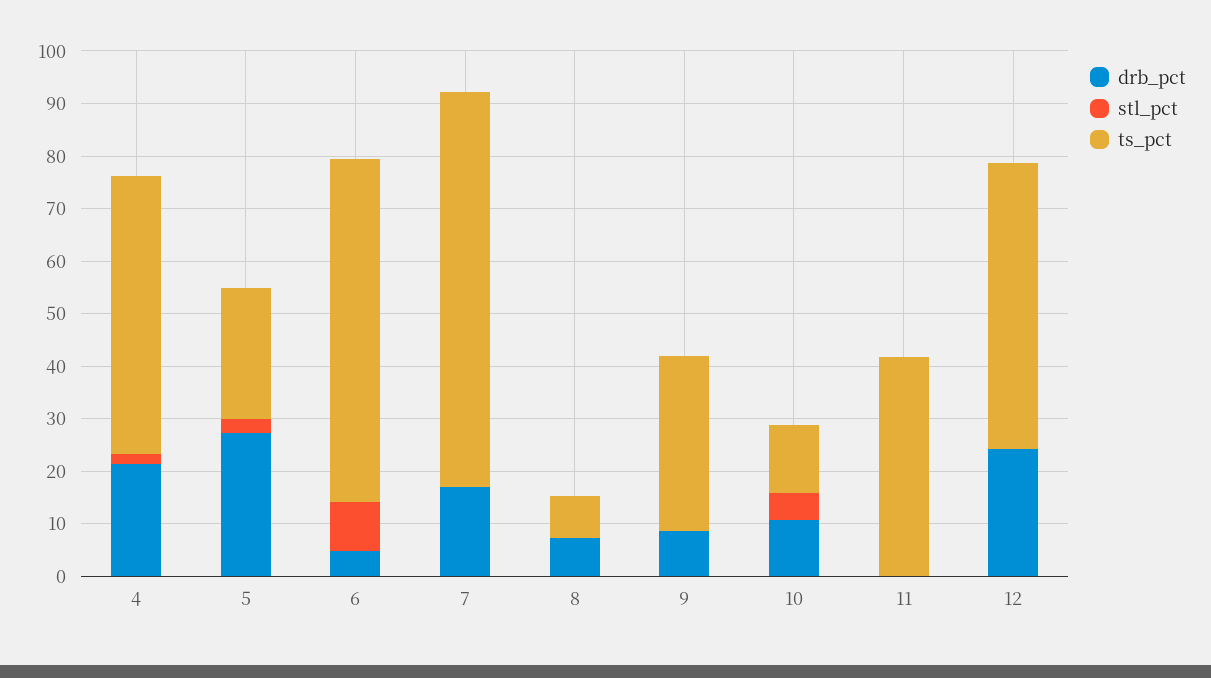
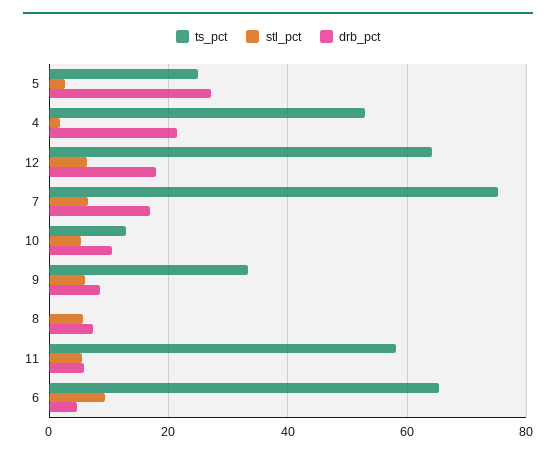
stl_pct, 7: 0 -> 6
stl_pct, 8: 0 -> 6
ts_pct, 8: 8 -> 0
stl_pct, 9: 0 -> 6
drb_pct, 11: 0 -> 6
stl_pct, 11: 0 -> 6
ts_pct, 11: 42 -> 58
drb_pct, 12: 24 -> 18
stl_pct, 12: 0 -> 6
ts_pct, 12: 54 -> 64

